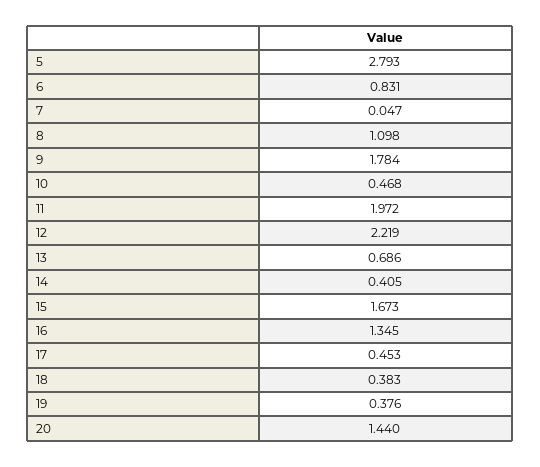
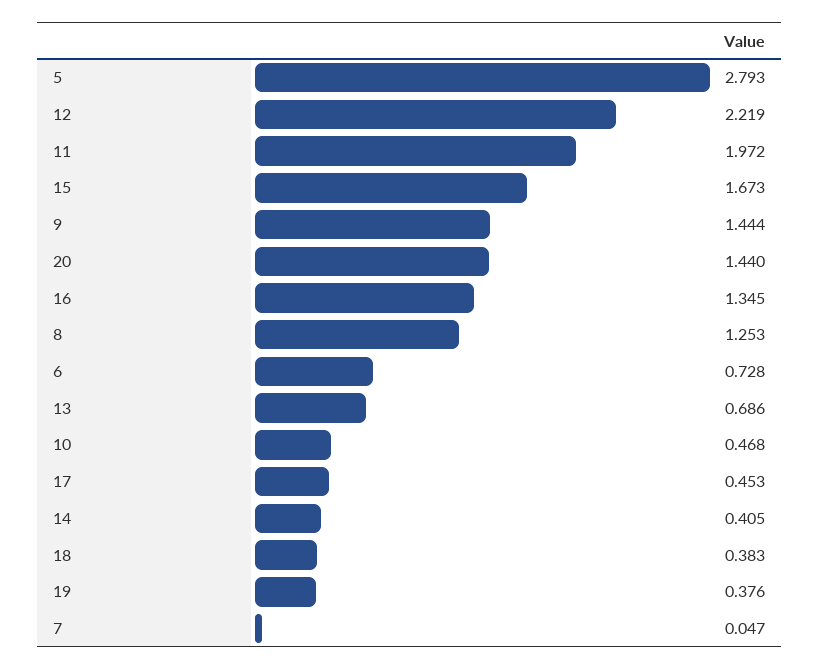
6: 0.831 -> 0.728
8: 1.098 -> 1.253
9: 1.784 -> 1.444

